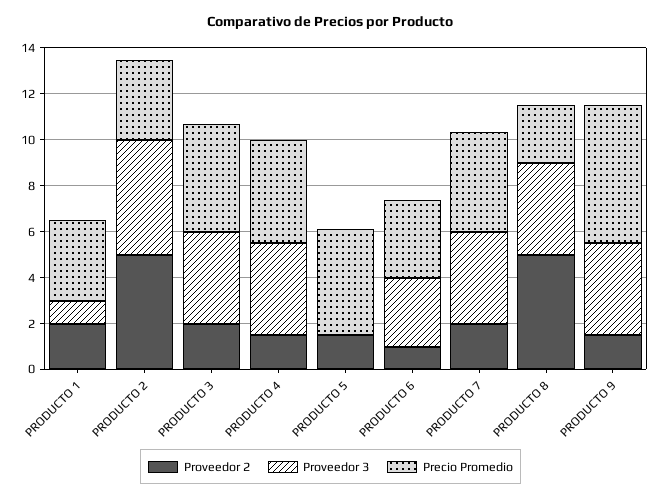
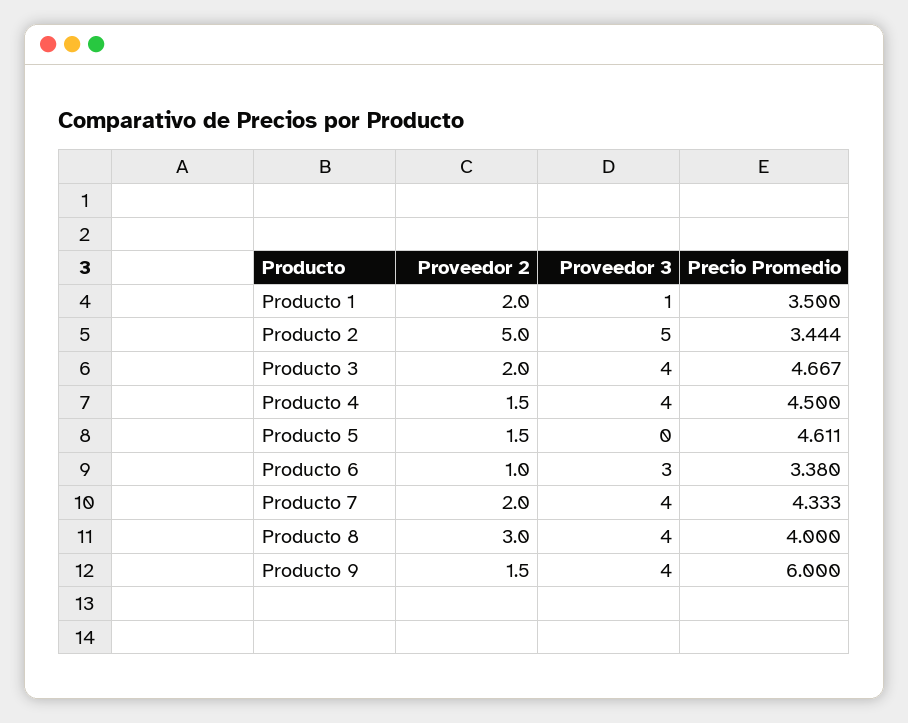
Proveedor 2, PRODUCTO 8: 5 -> 3
Precio Promedio, PRODUCTO 8: 2.5 -> 4

